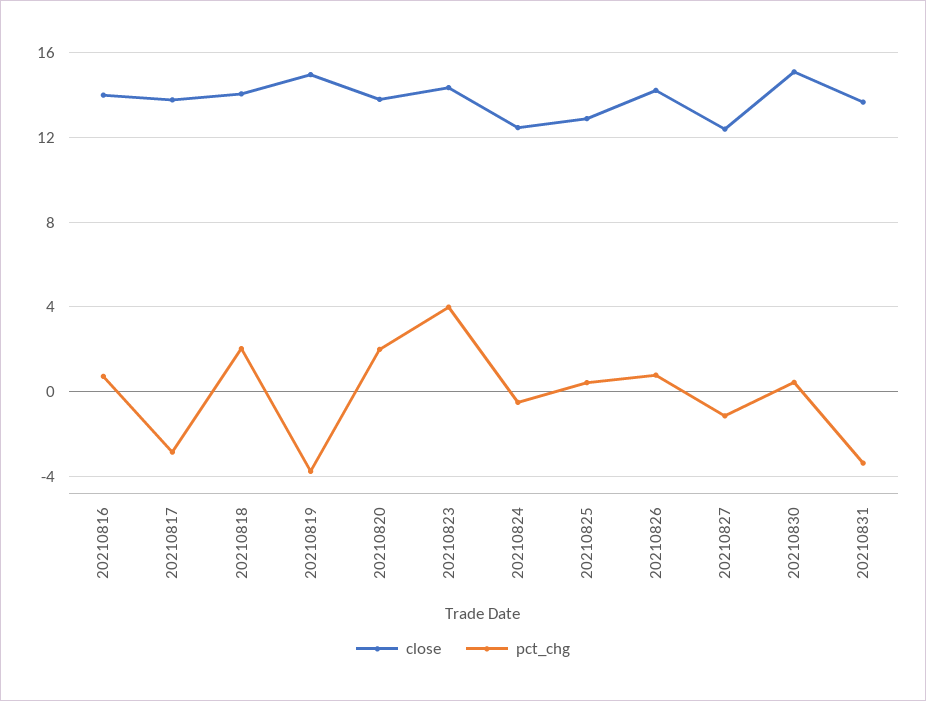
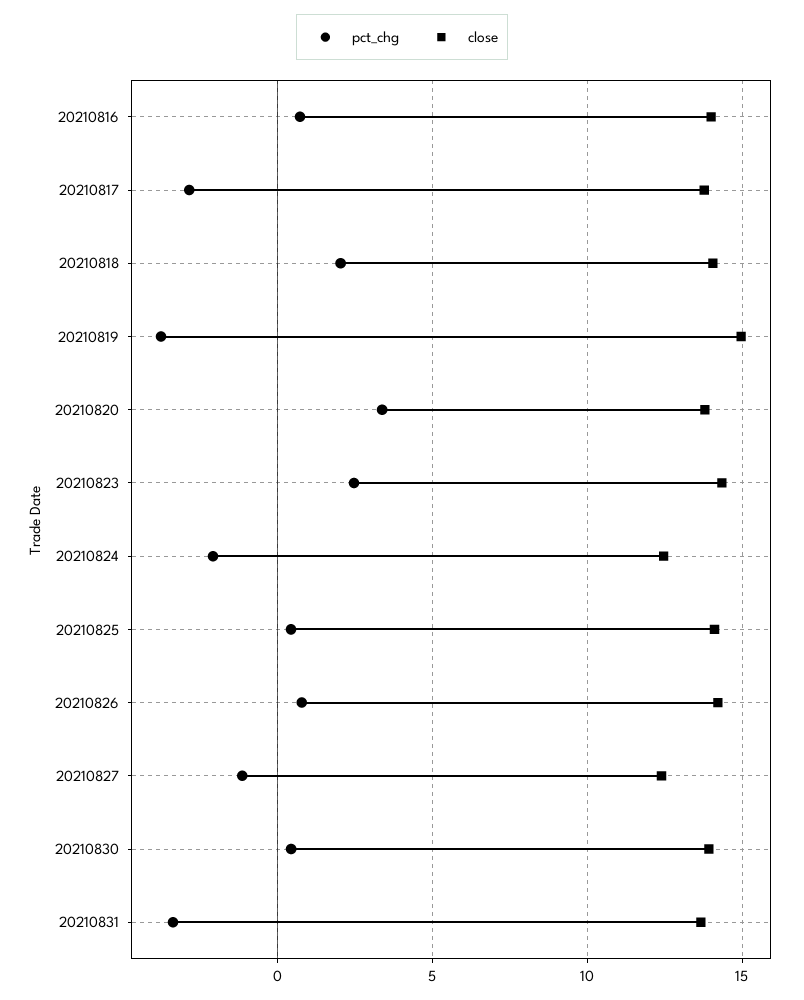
pct_chg, 20210820: 2 -> 3.5
pct_chg, 20210823: 4 -> 2.5
pct_chg, 20210824: -0.5 -> -2
close, 20210825: 13 -> 14
close, 20210830: 15 -> 14

